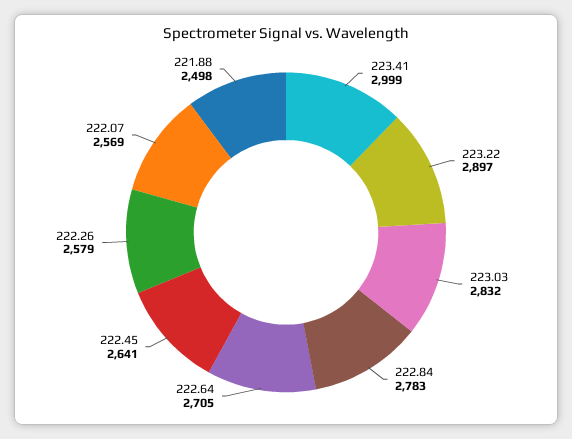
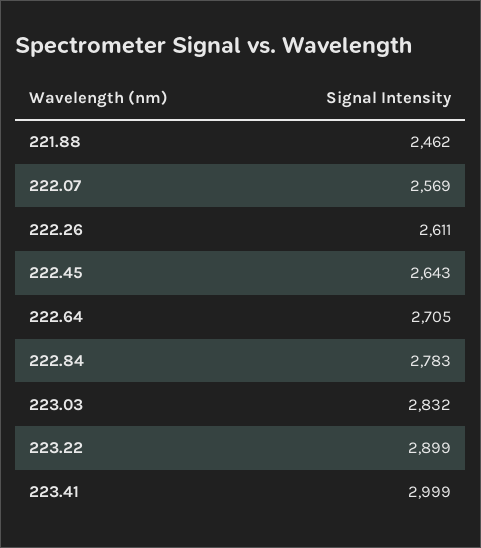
223.22: 2897 -> 2899
222.45: 2641 -> 2643
222.26: 2579 -> 2611
221.88: 2498 -> 2462

